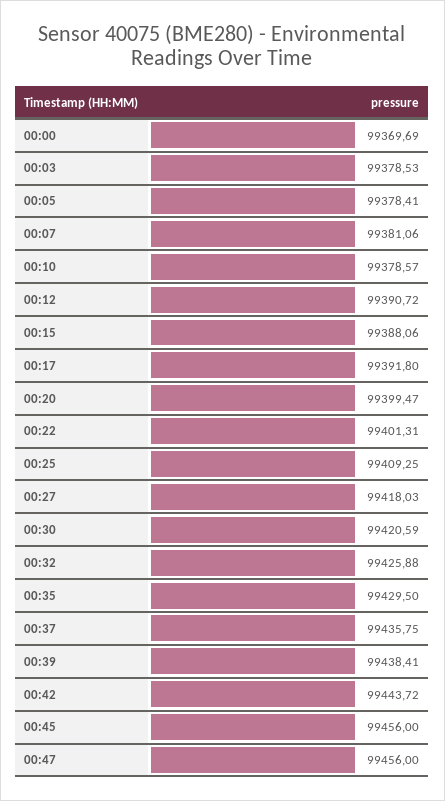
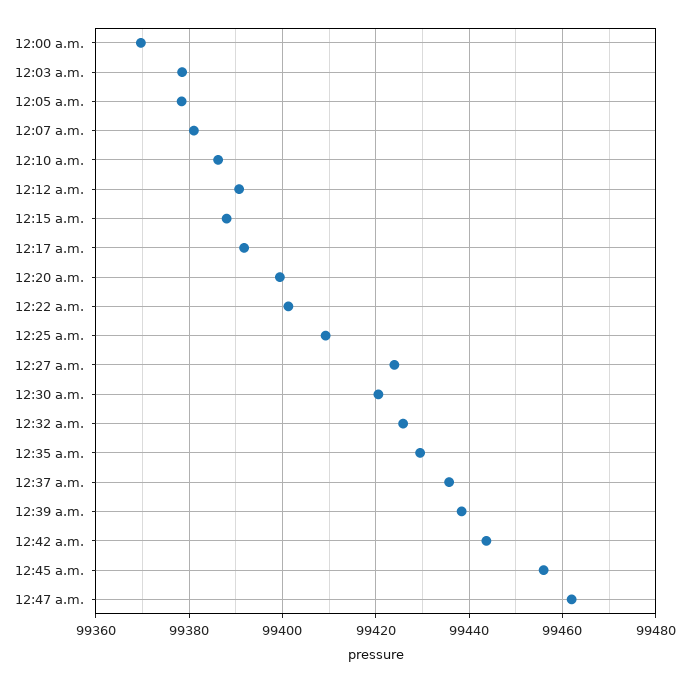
00:10: 99378.57 -> 99386
00:27: 99418.03 -> 99424
00:47: 99456 -> 99462

